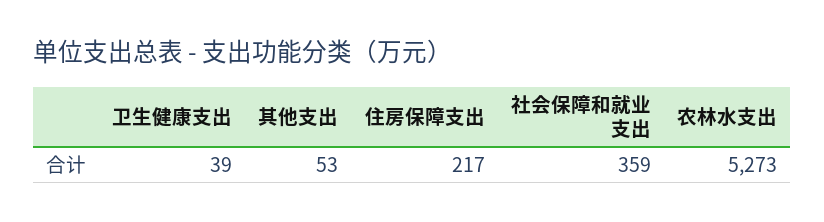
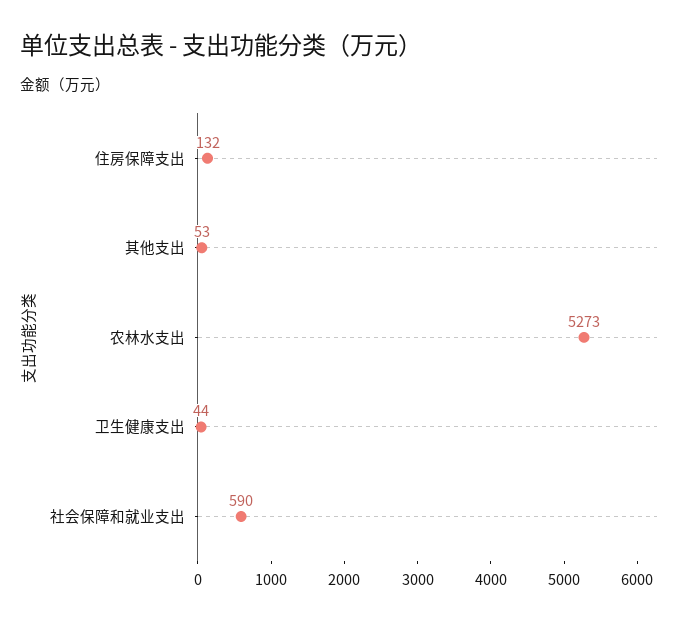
卫生健康支出: 39 -> 44
住房保障支出: 217 -> 132
社会保障和就业支出: 359 -> 590

